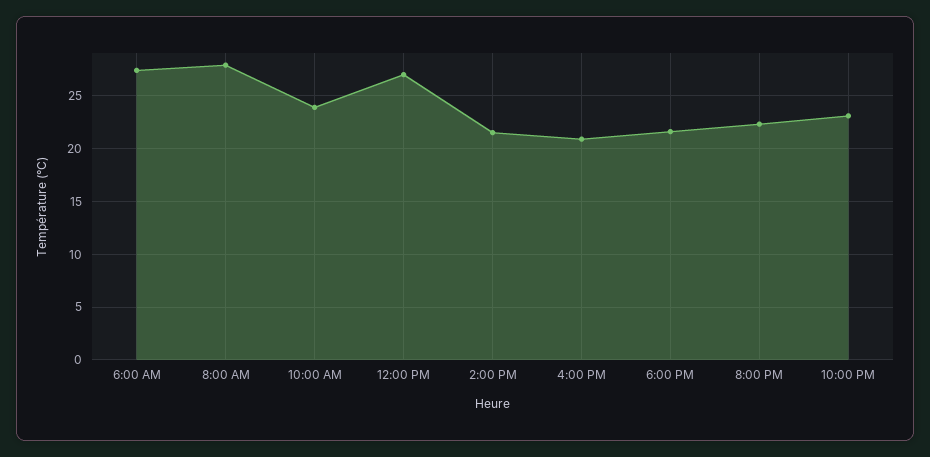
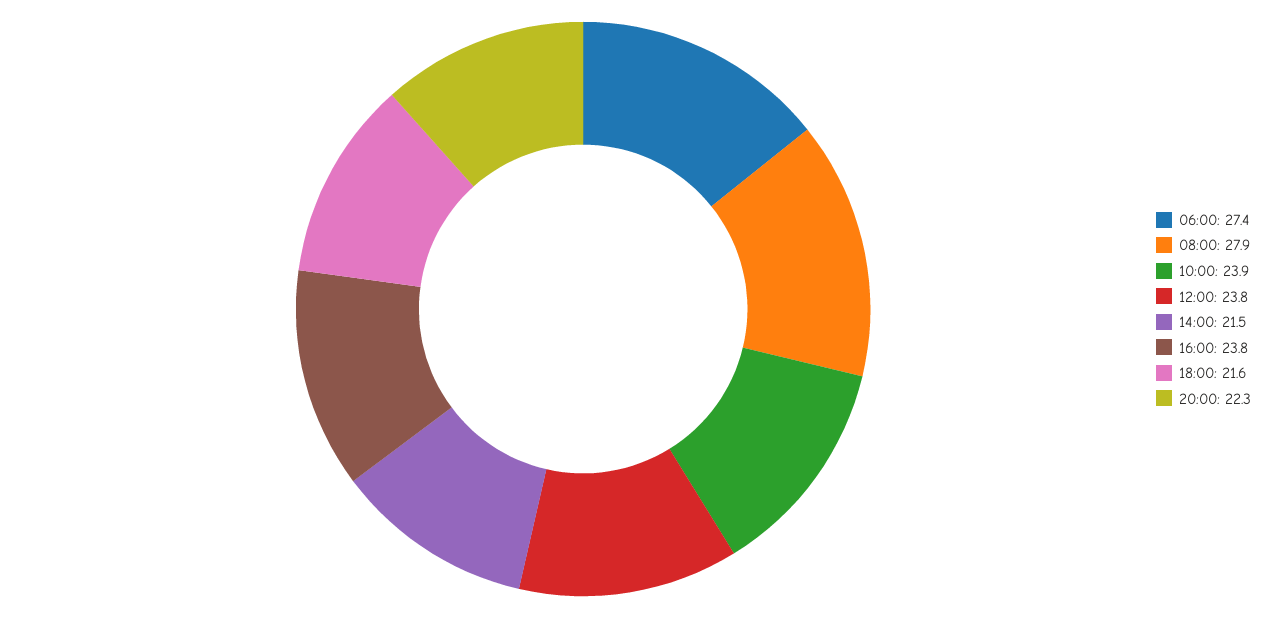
12:00 PM: 27 -> 23.8
4:00 PM: 21 -> 23.8
10:00 PM: 23 -> none

